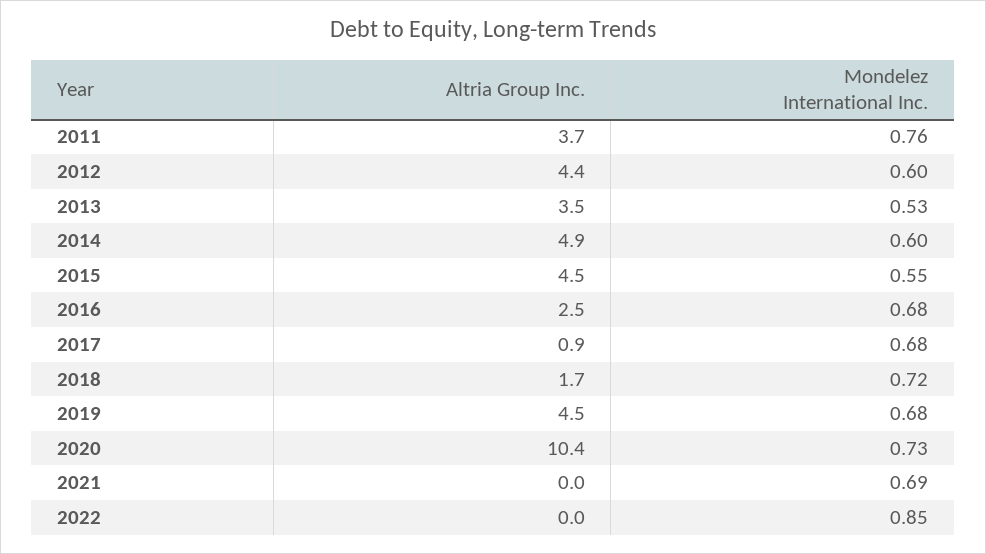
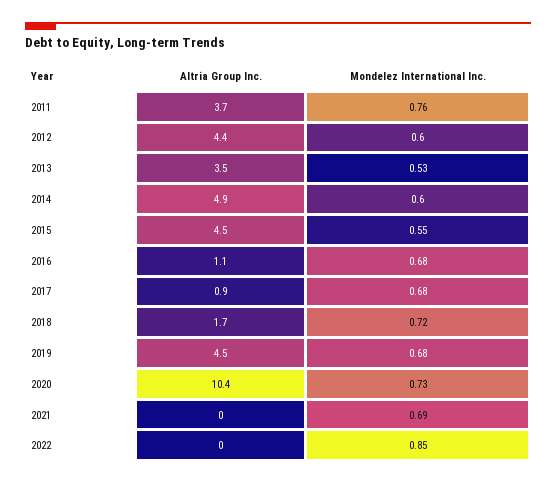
Altria Group Inc., 2016: 2.5 -> 1.1

